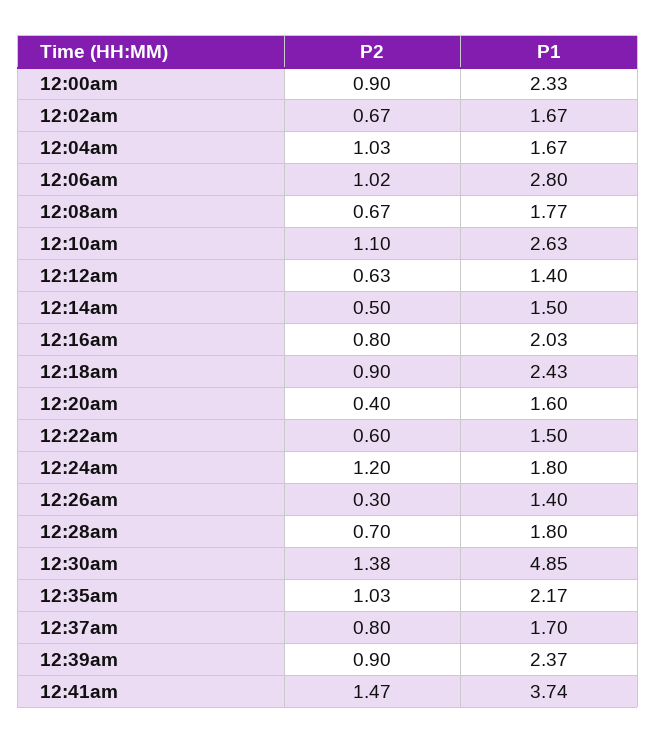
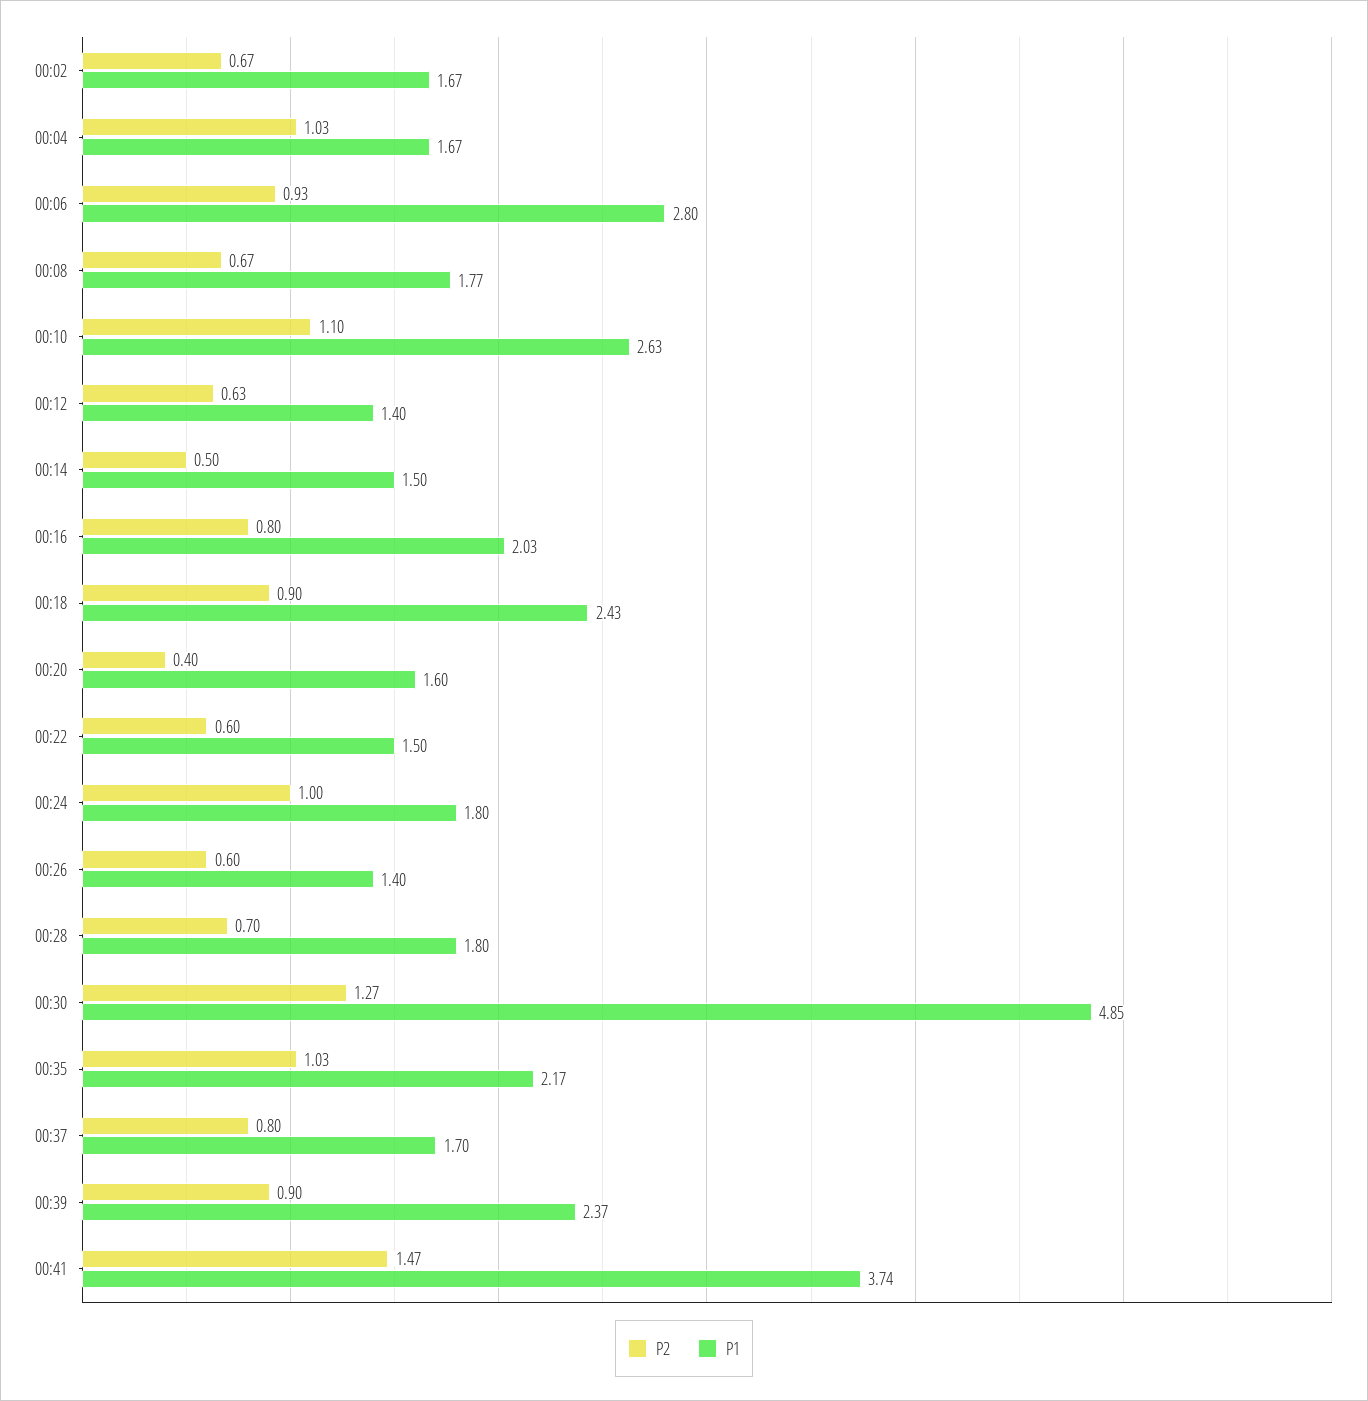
P2, 12:00am: 0.9 -> none
P1, 12:00am: 2.33 -> none
P2, 12:06am: 1.02 -> 0.93
P2, 12:24am: 1.2 -> 1
P2, 12:26am: 0.3 -> 0.6
P2, 12:30am: 1.38 -> 1.27

